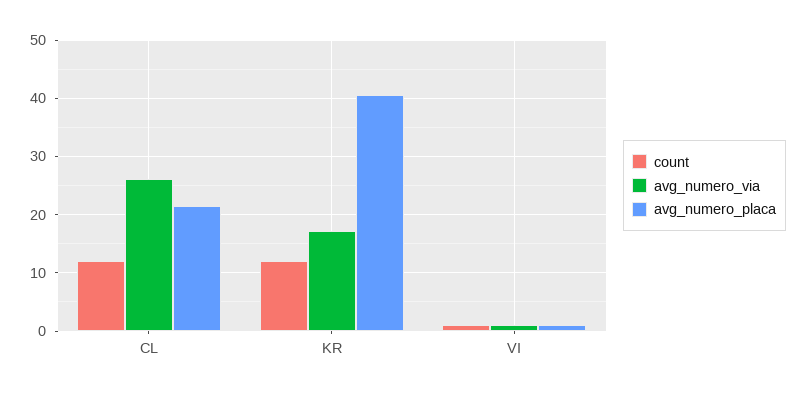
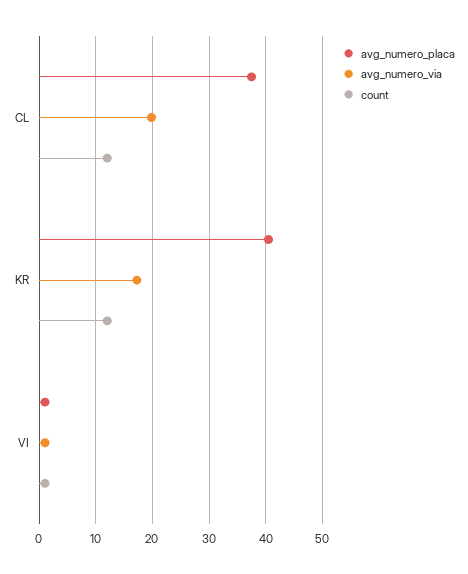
avg_numero_via, CL: 26 -> 20
avg_numero_placa, CL: 22 -> 38

